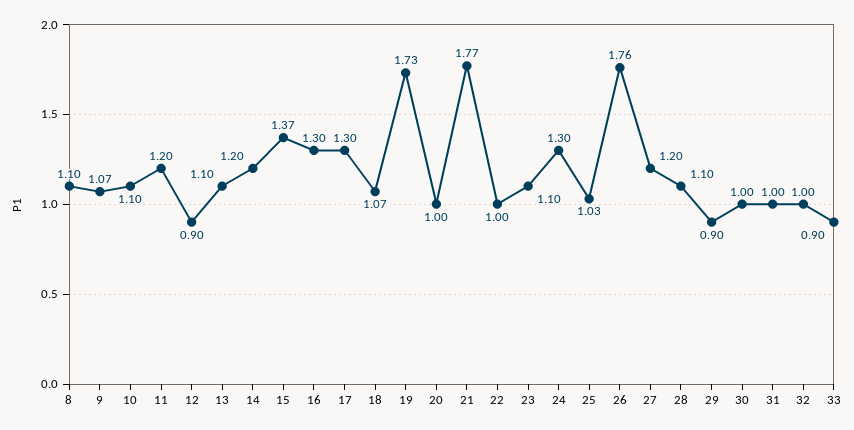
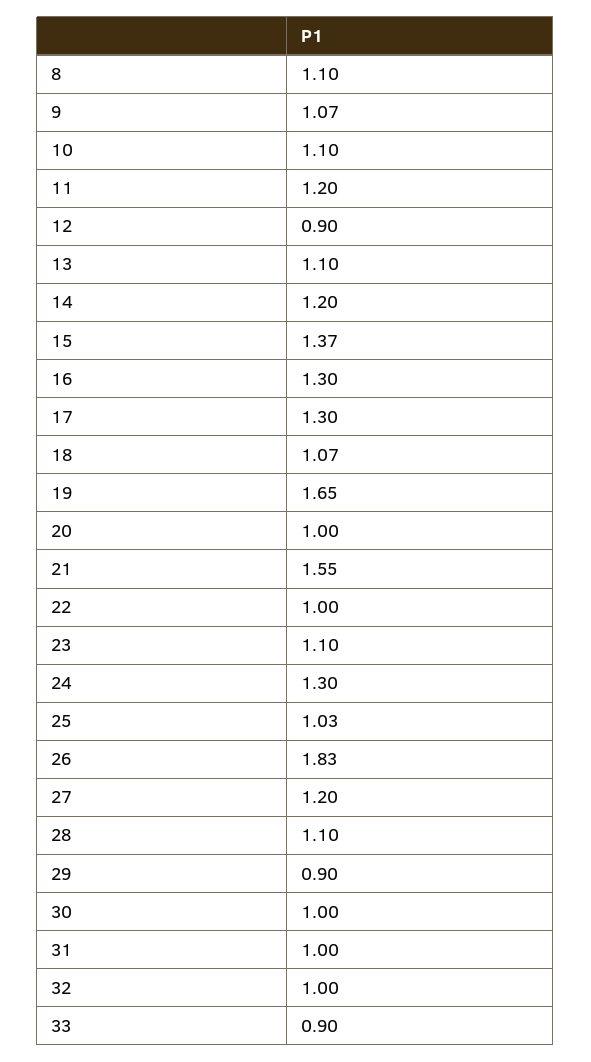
19: 1.73 -> 1.65
21: 1.77 -> 1.55
26: 1.76 -> 1.83

